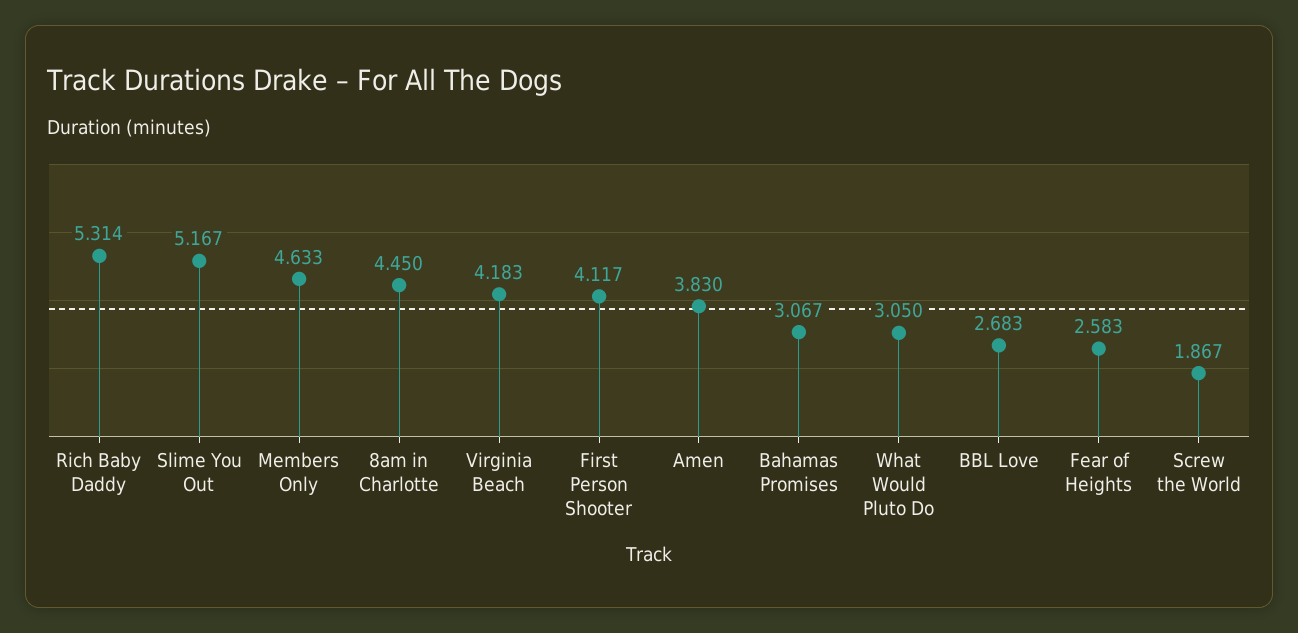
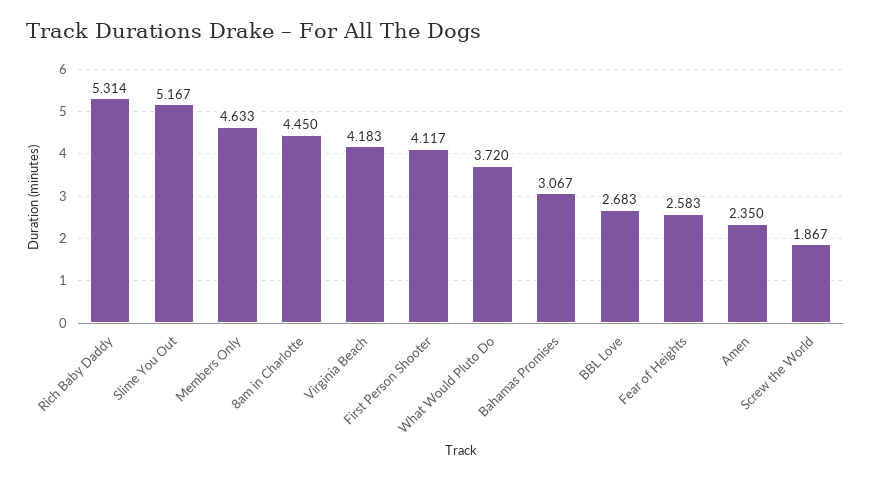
Amen: 3.83 -> 2.35
What Would Pluto Do: 3.05 -> 3.72

